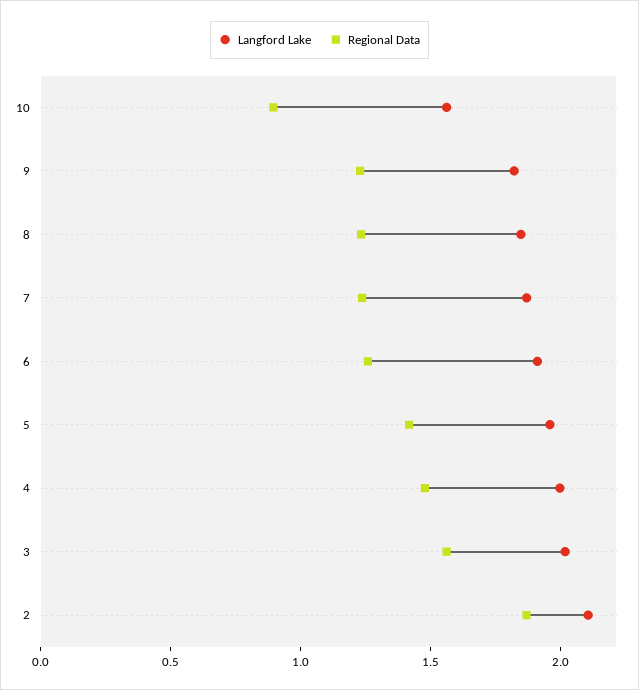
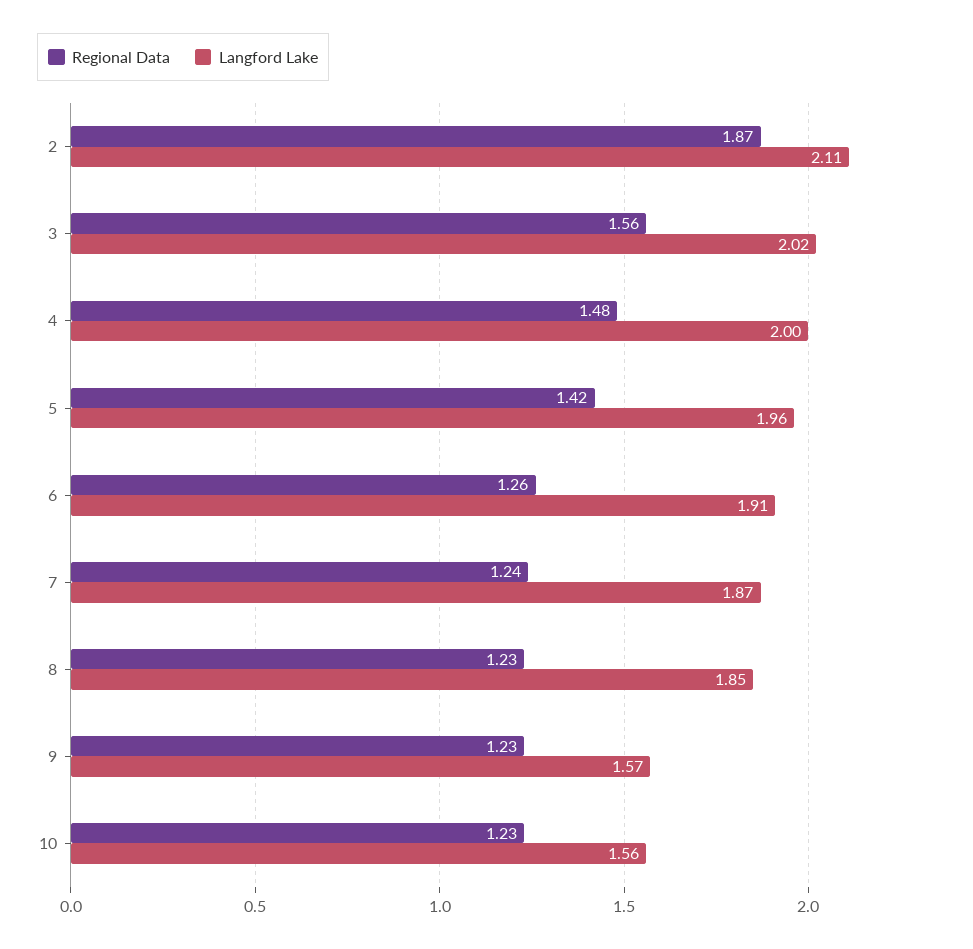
Regional Data, 10: 0.9 -> 1.23
Langford Lake, 9: 1.8 -> 1.57

